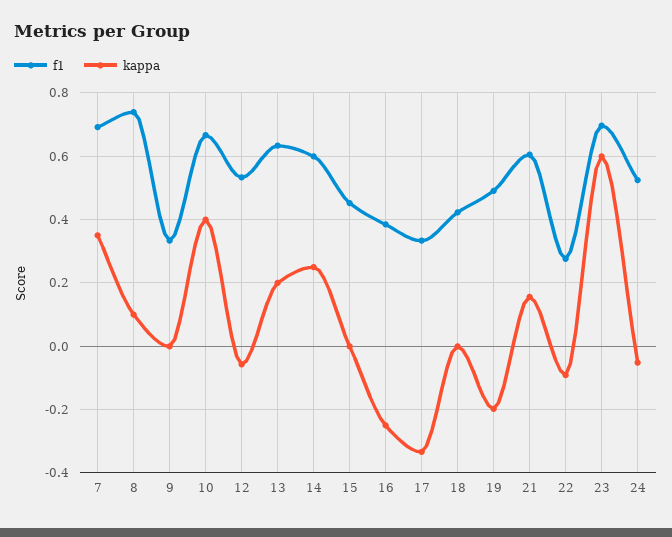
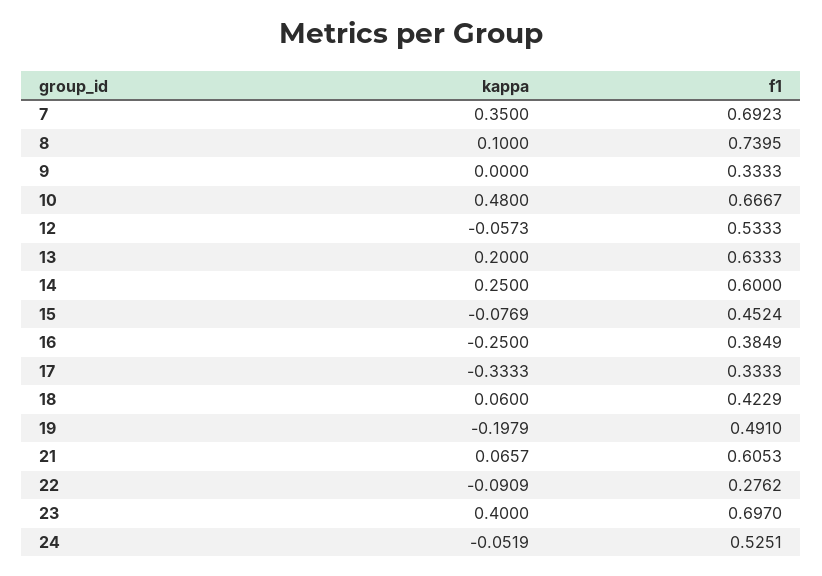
kappa, 10: 0.4 -> 0.48
kappa, 15: 0 -> -0.0769
kappa, 18: 0 -> 0.06
kappa, 21: 0.16 -> 0.0657
kappa, 23: 0.6 -> 0.4

